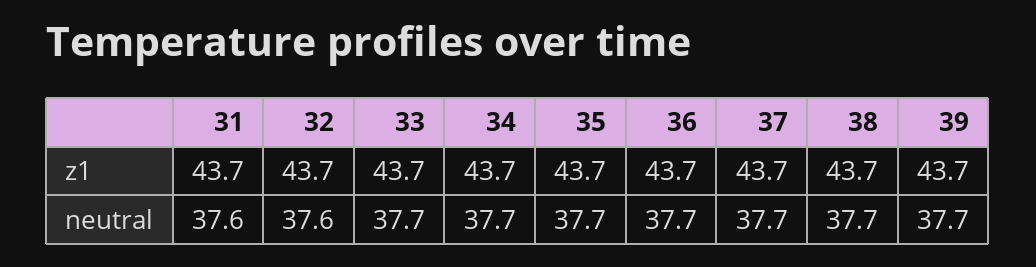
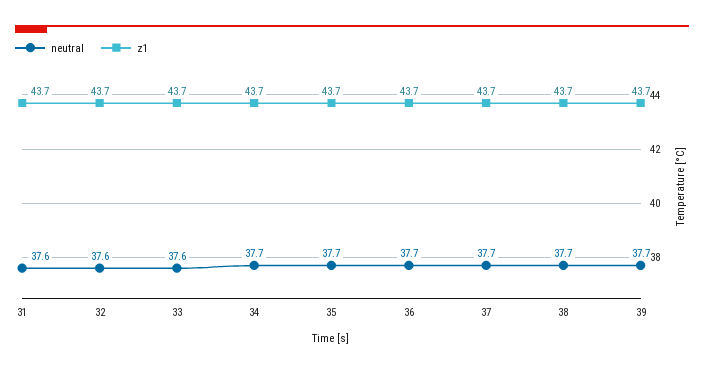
neutral, 33: 37.7 -> 37.6

